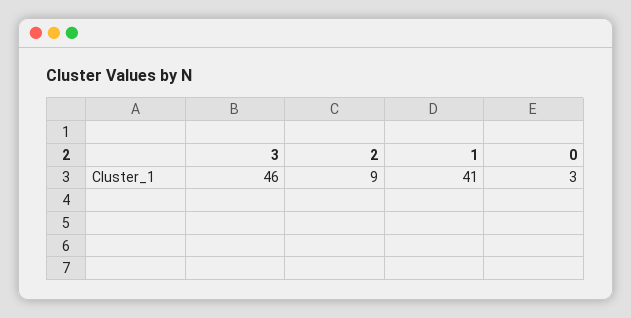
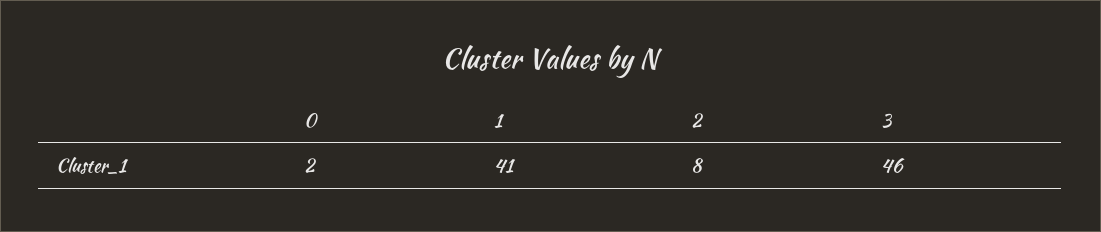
2: 9 -> 8
0: 3 -> 2

